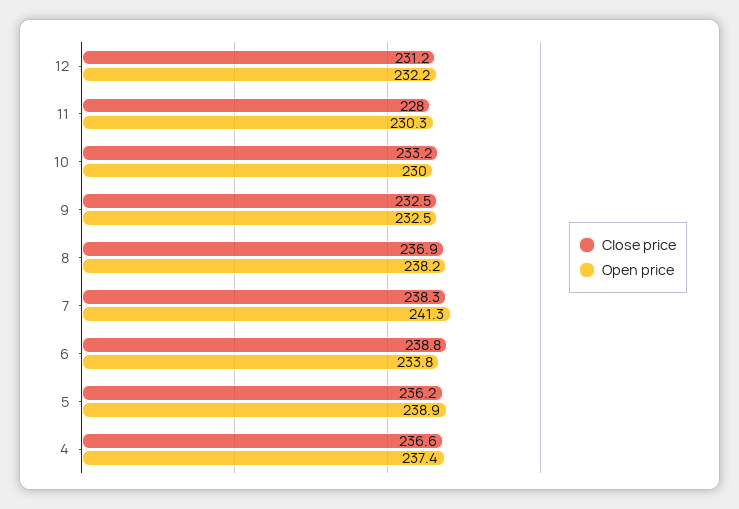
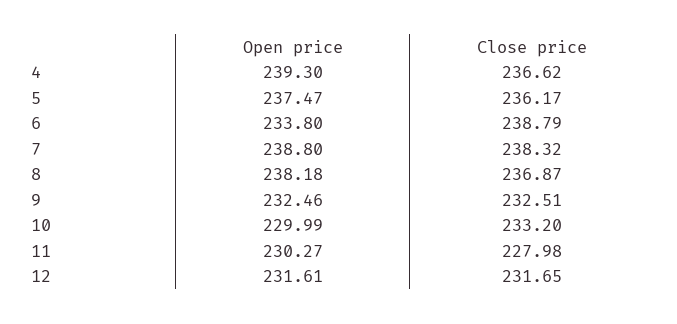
Close price, 12: 231.2 -> 231.65
Open price, 12: 232.2 -> 231.61
Open price, 7: 241.3 -> 238.8
Open price, 5: 238.9 -> 237.47
Open price, 4: 237.4 -> 239.3

